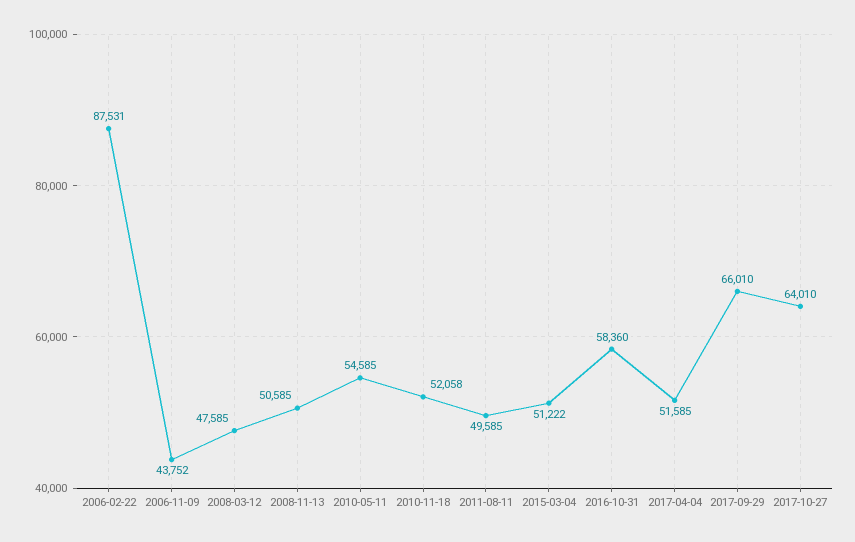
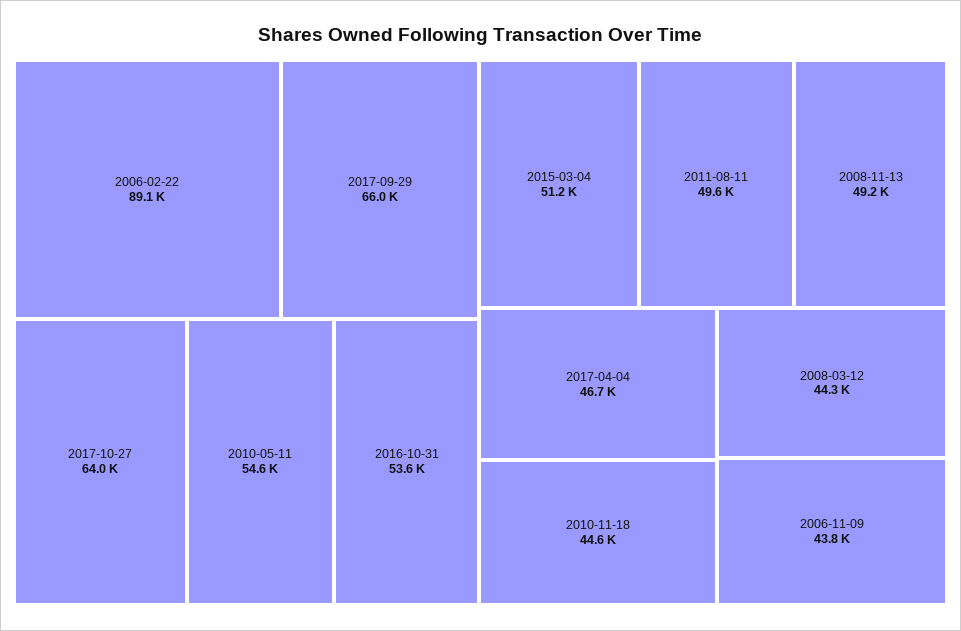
2006-02-22: 87531 -> 89100
2008-03-12: 47585 -> 44300
2008-11-13: 50585 -> 49200
2010-11-18: 52058 -> 44600
2016-10-31: 58360 -> 53600
2017-04-04: 51585 -> 46700

